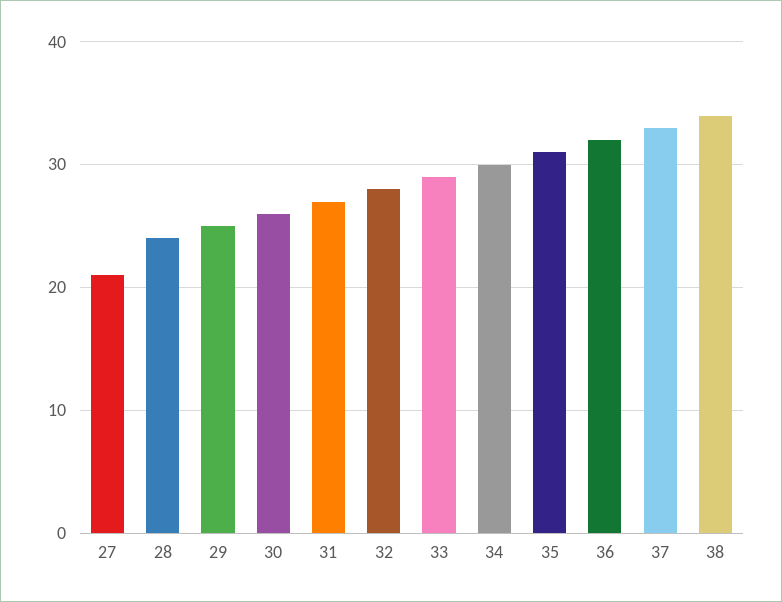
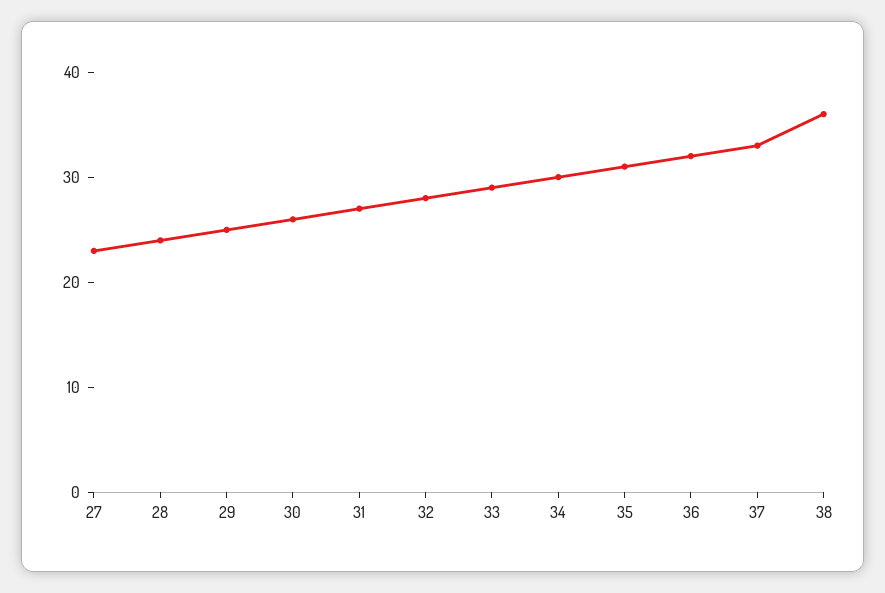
27: 21 -> 23
38: 34 -> 36

